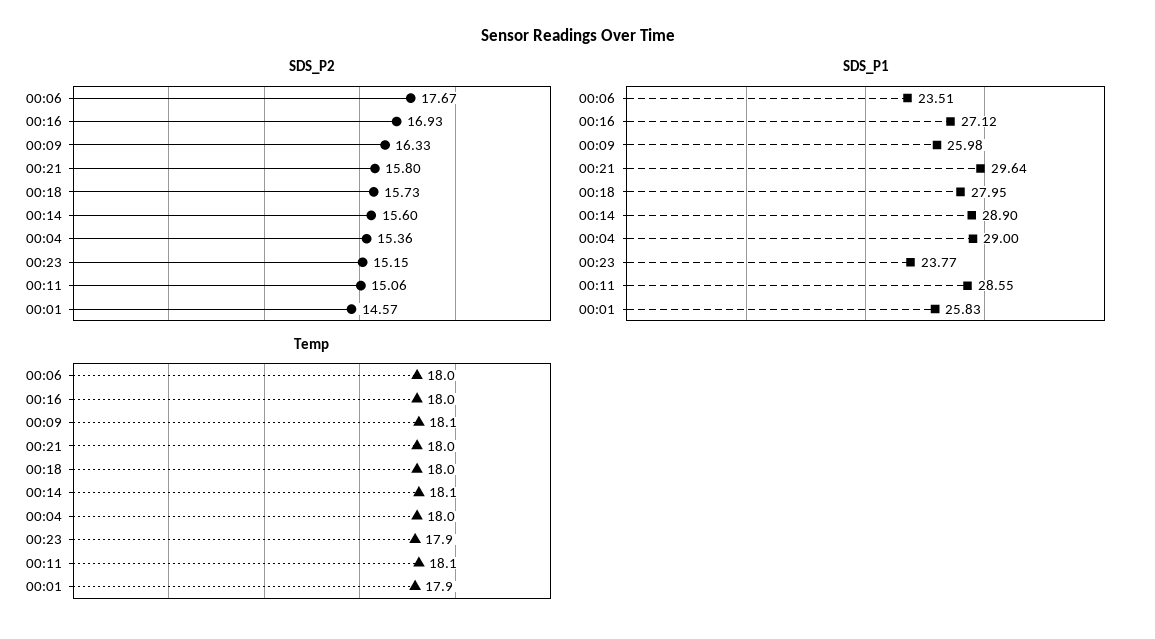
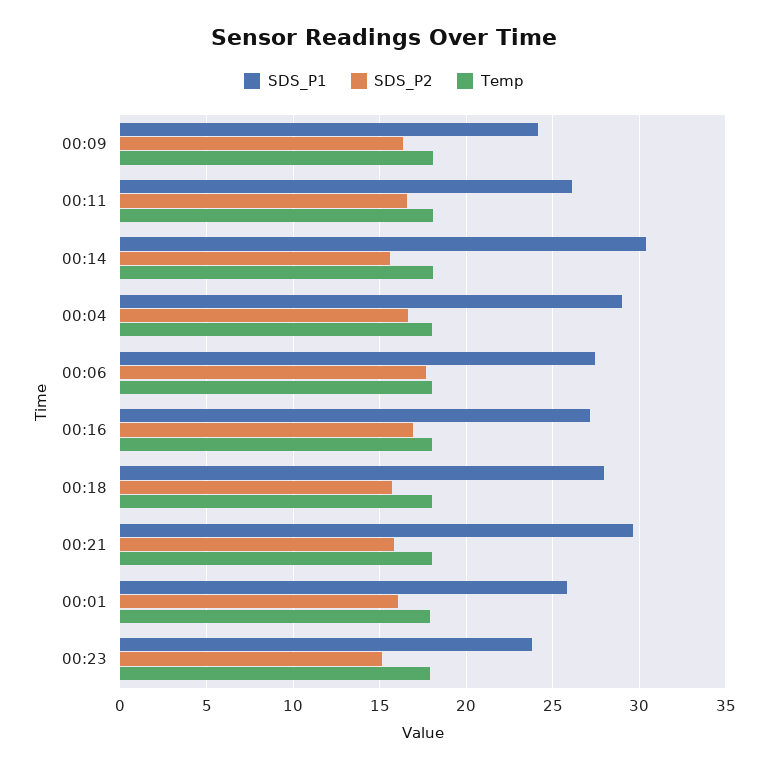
SDS_P2, 00:04: 15.36 -> 16.5
SDS_P2, 00:11: 15.06 -> 16.5
SDS_P2, 00:01: 14.57 -> 16
SDS_P1, 00:06: 23.51 -> 27.5
SDS_P1, 00:09: 25.98 -> 24
SDS_P1, 00:14: 28.9 -> 30.5
SDS_P1, 00:11: 28.55 -> 26

